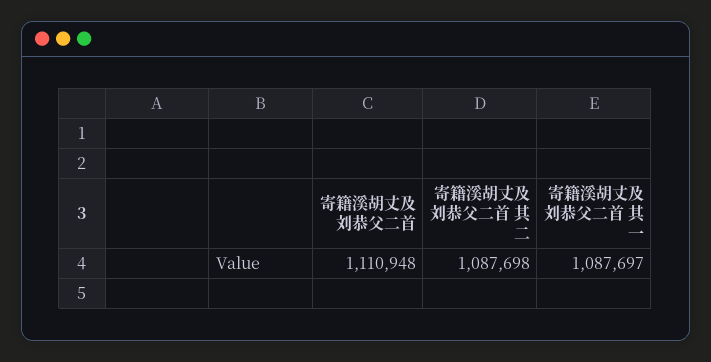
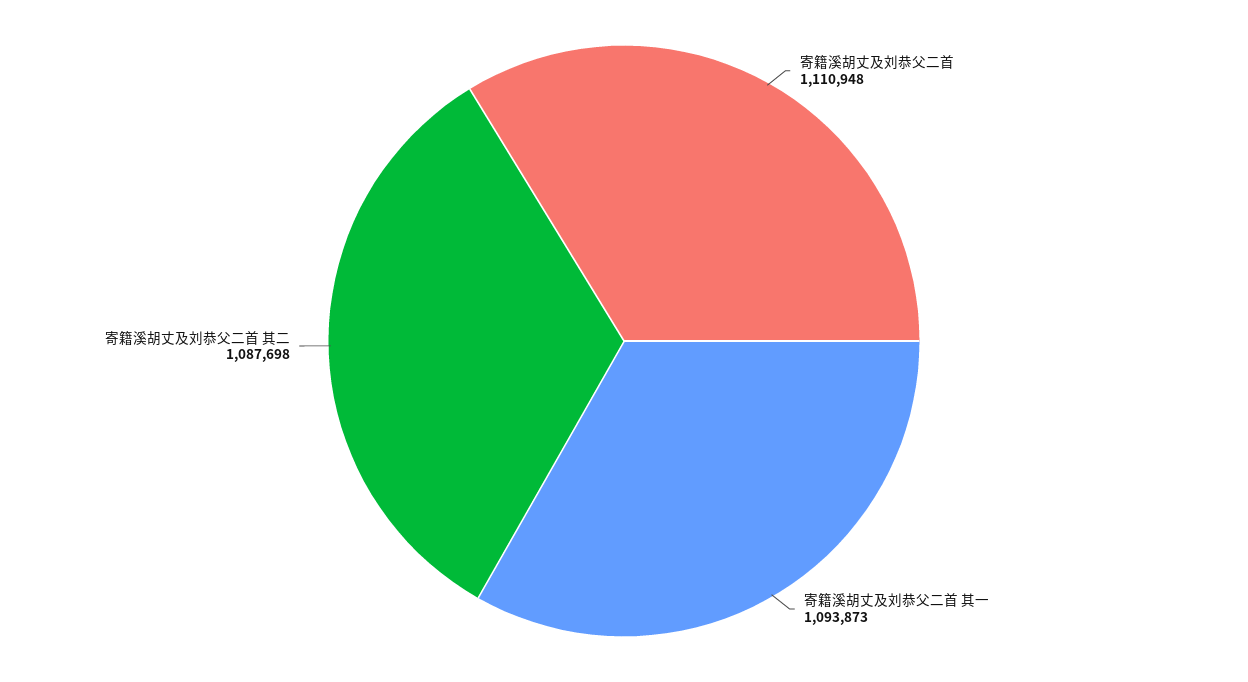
寄籍溪胡丈及刘恭父二首 其一: 1087697 -> 1093873

